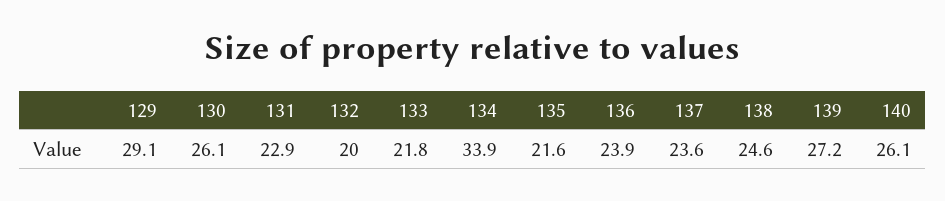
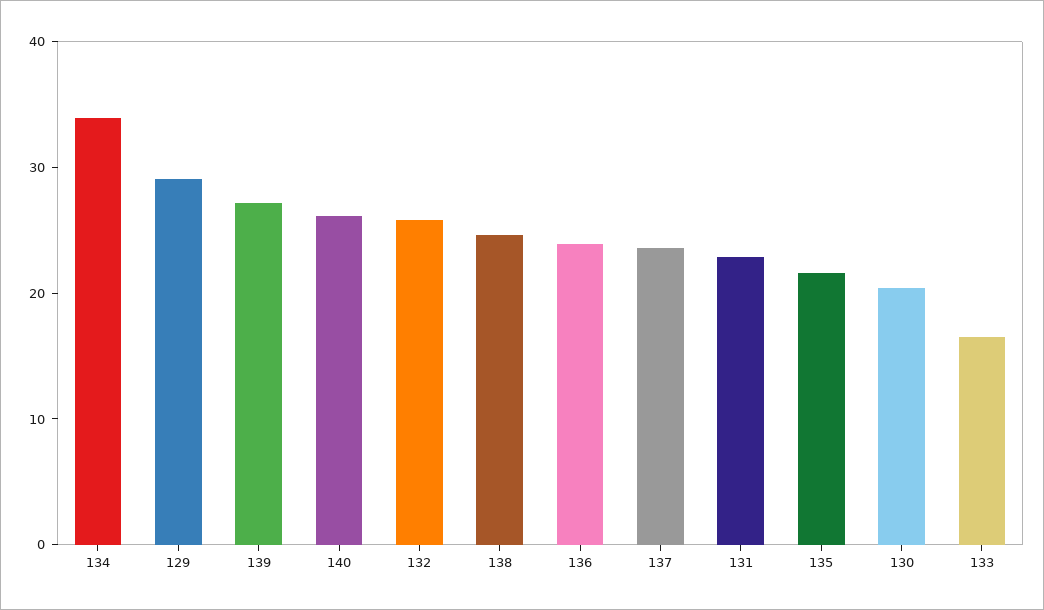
130: 26.1 -> 20
132: 20 -> 26
133: 21.8 -> 16

